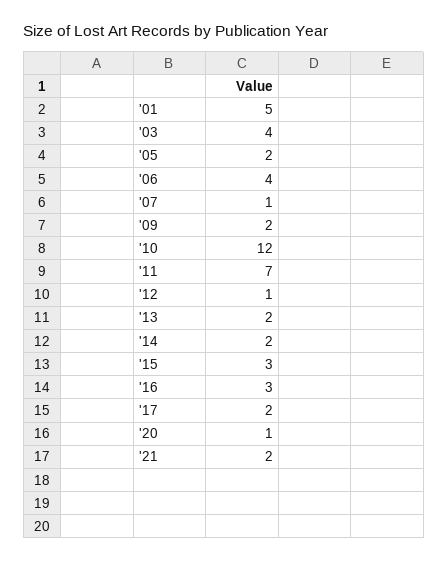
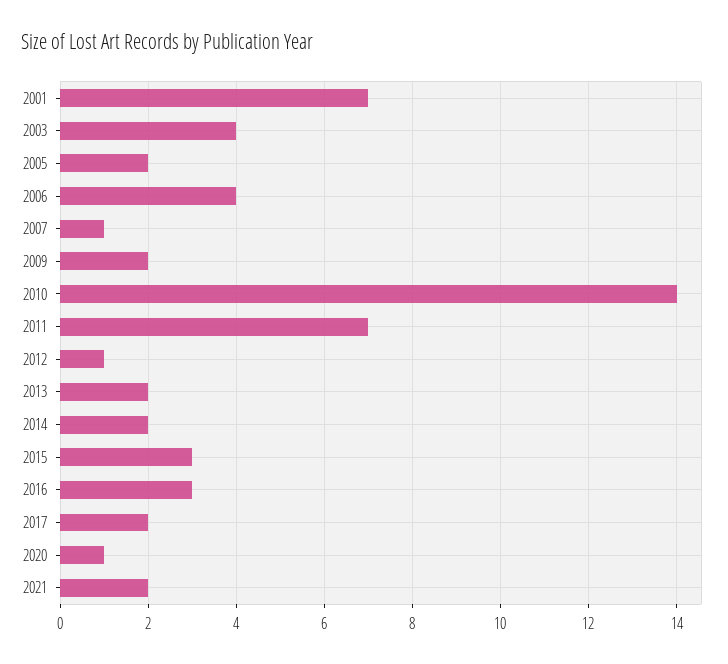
'01: 5 -> 7
'10: 12 -> 14

